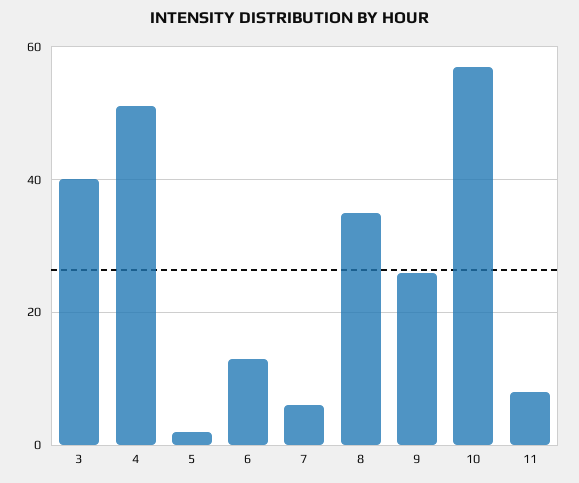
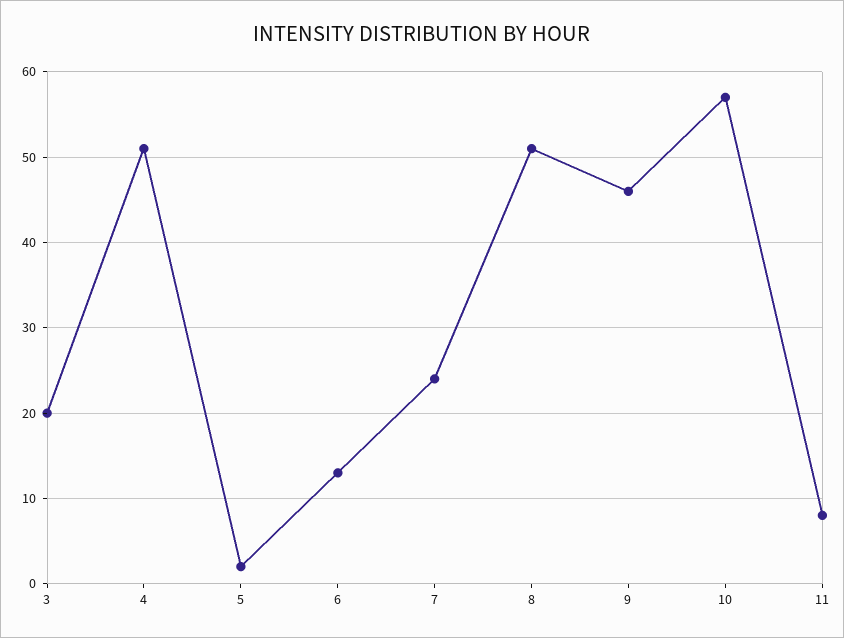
3: 40 -> 20
7: 5 -> 24
8: 35 -> 51
9: 25 -> 46

